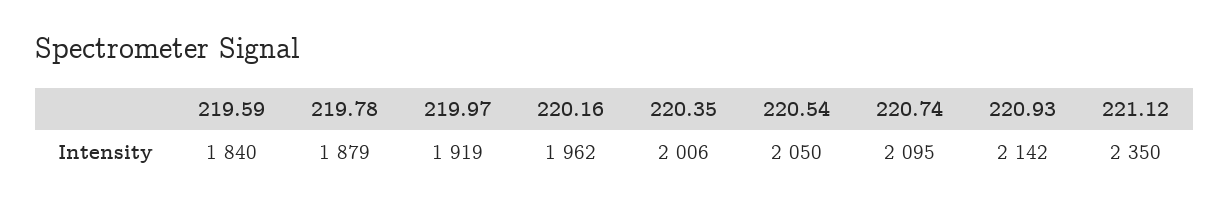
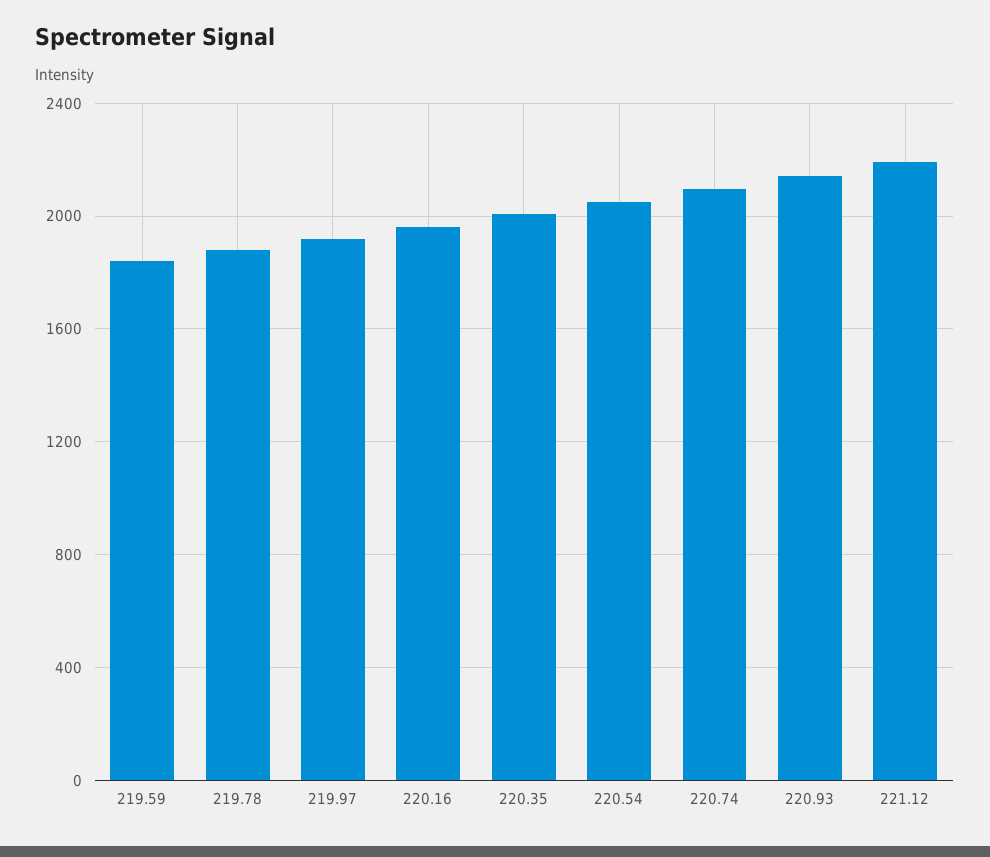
221.12: 2350 -> 2200

